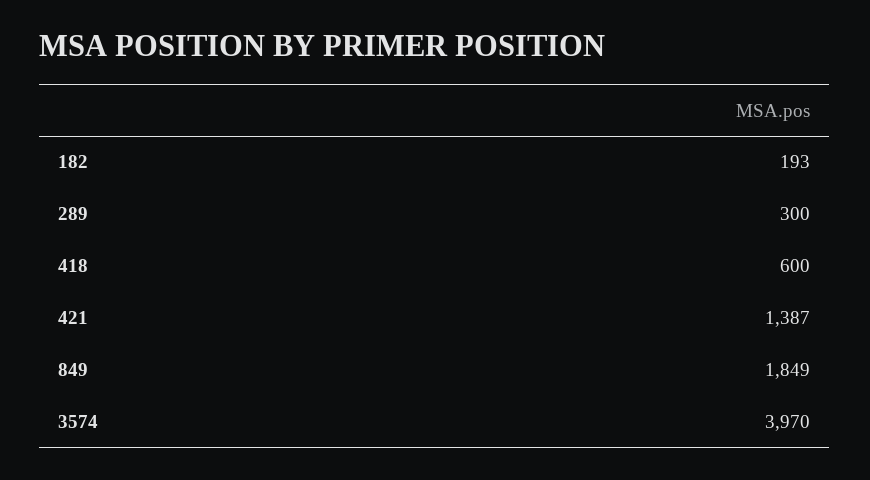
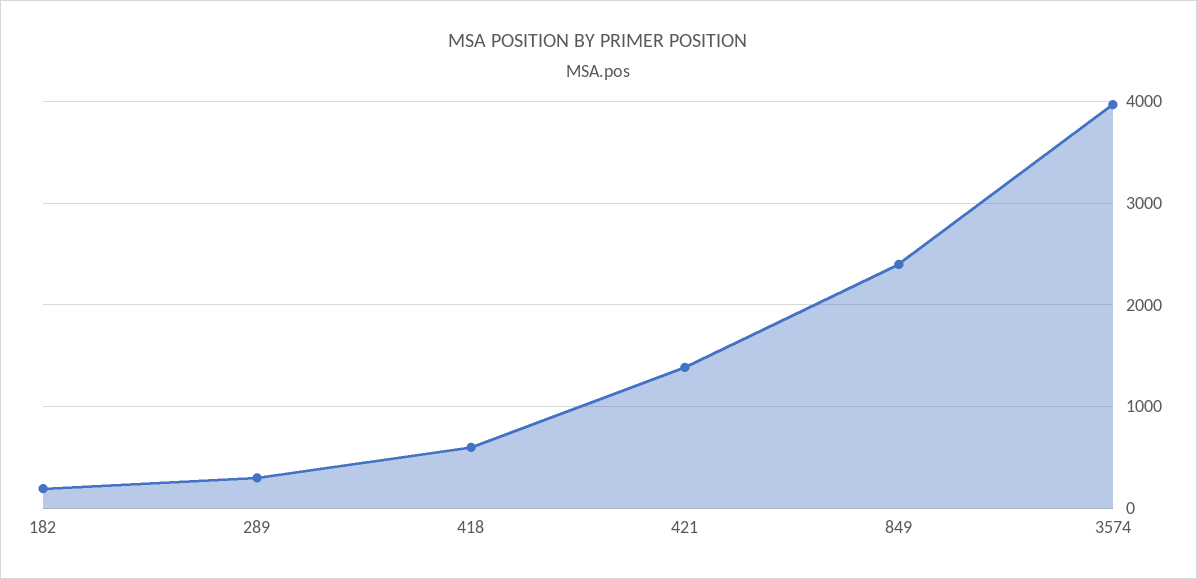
849: 1849 -> 2400

